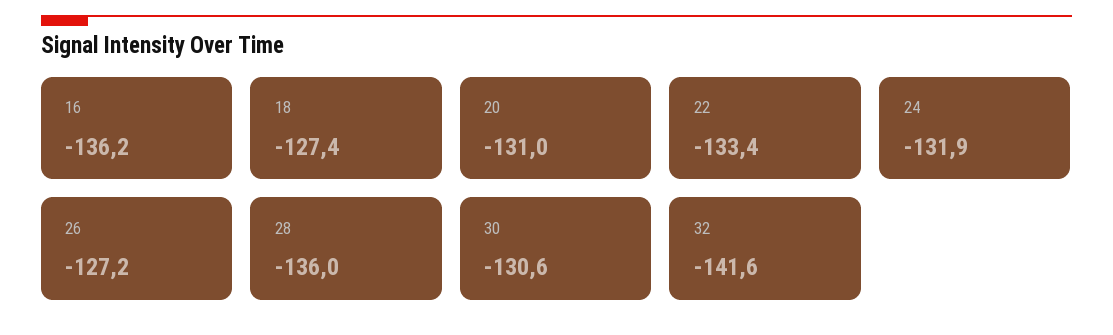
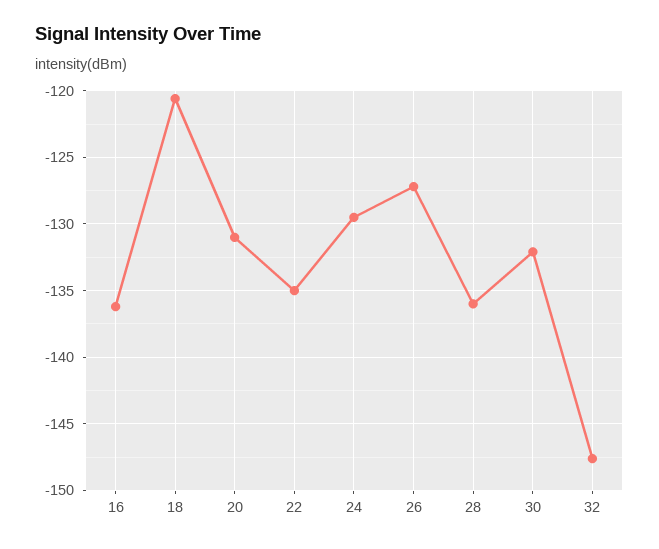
18: -127.4 -> -120.5
22: -133.4 -> -135
24: -131.9 -> -129.5
30: -130.6 -> -132
32: -141.6 -> -147.5

